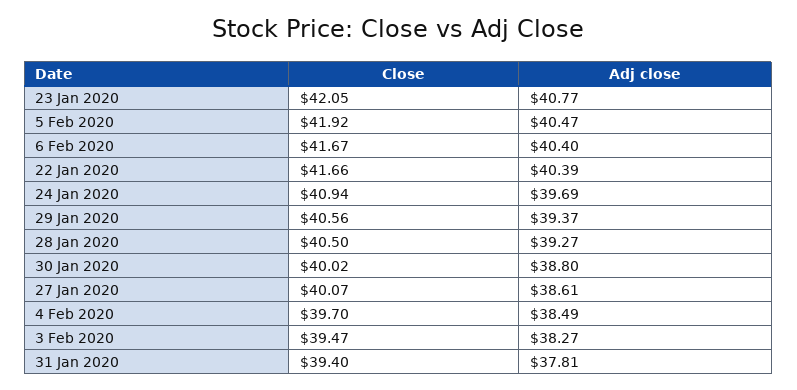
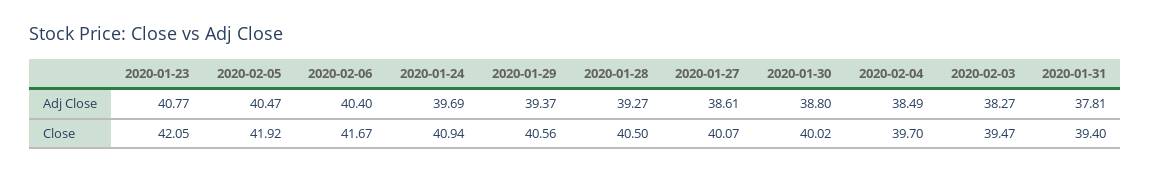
Close, 22 Jan 2020: 41.66 -> none
Adj close, 22 Jan 2020: 40.39 -> none

